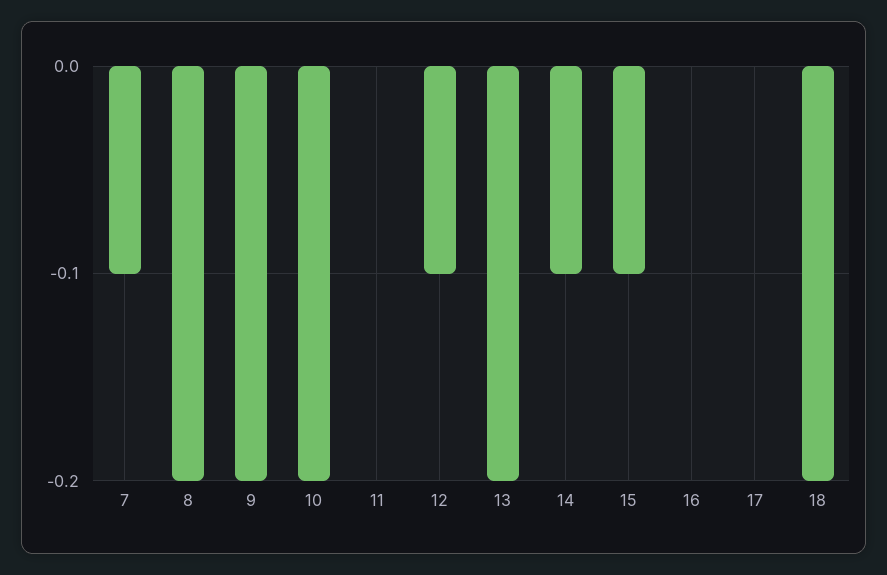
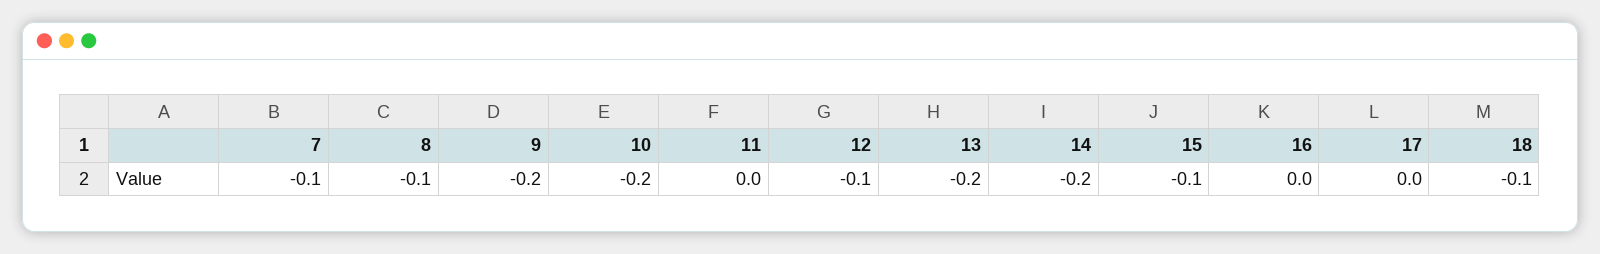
8: -0.2 -> -0.1
14: -0.1 -> -0.2
18: -0.2 -> -0.1

